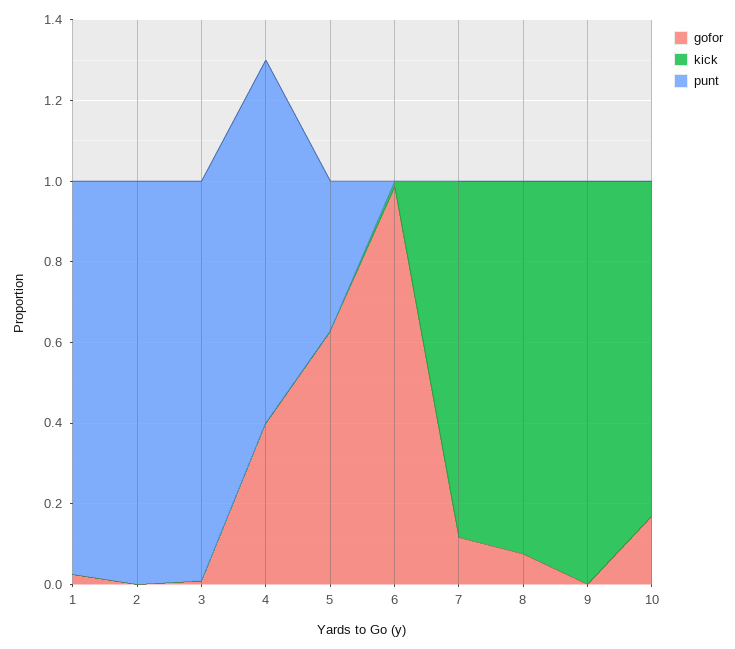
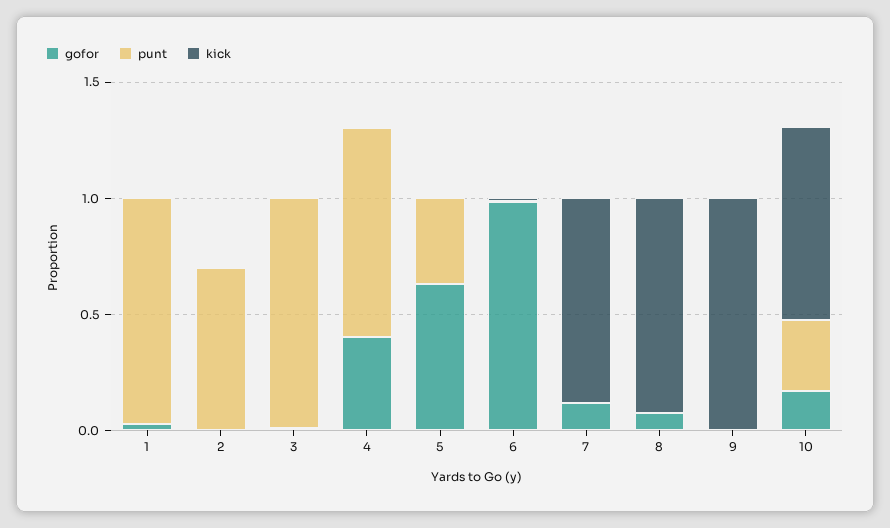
punt, 2: 1 -> 0.7
punt, 10: 0 -> 0.3

